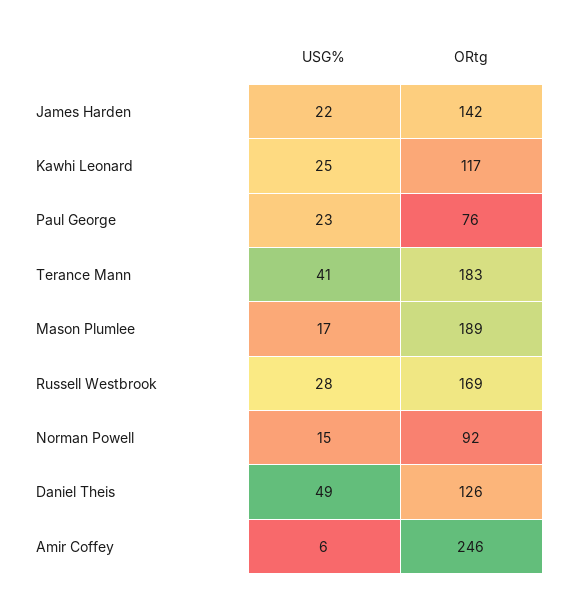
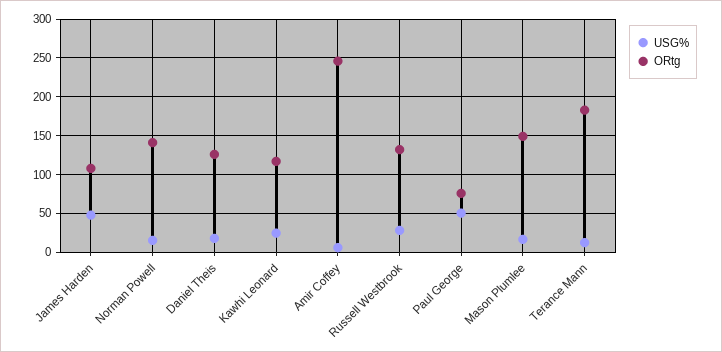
USG%, James Harden: 22 -> 50
ORtg, James Harden: 142 -> 110
USG%, Paul George: 23 -> 50
USG%, Terance Mann: 41 -> 10
ORtg, Mason Plumlee: 189 -> 150
ORtg, Russell Westbrook: 169 -> 130
ORtg, Norman Powell: 92 -> 140
USG%, Daniel Theis: 49 -> 20

